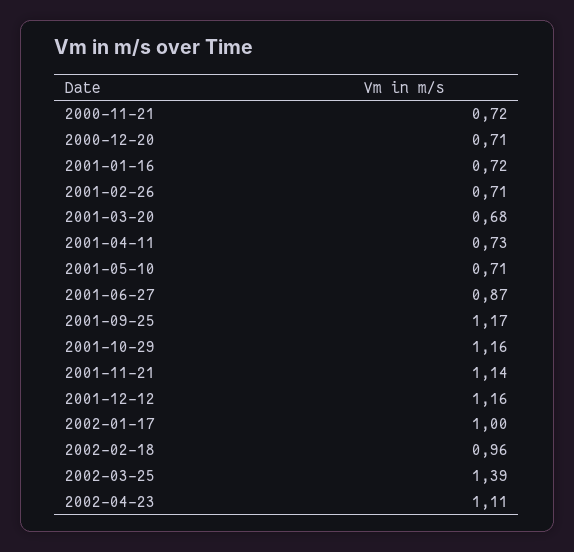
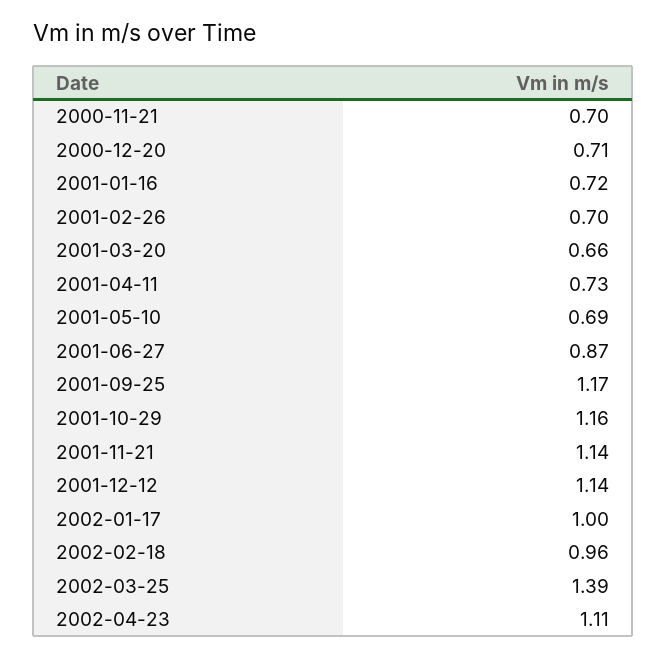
2000-11-21: 0.72 -> 0.7
2001-02-26: 0.71 -> 0.7
2001-03-20: 0.68 -> 0.66
2001-05-10: 0.71 -> 0.69
2001-12-12: 1.16 -> 1.14

